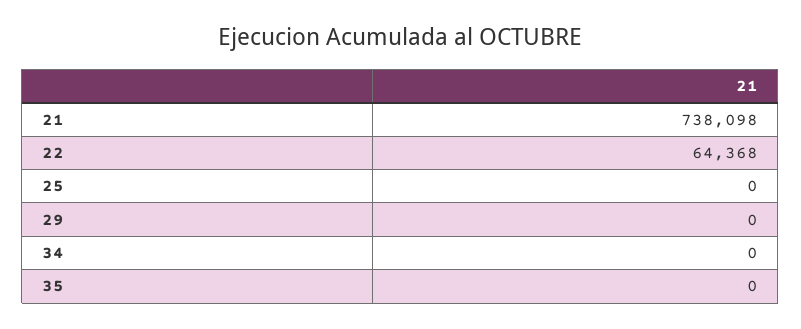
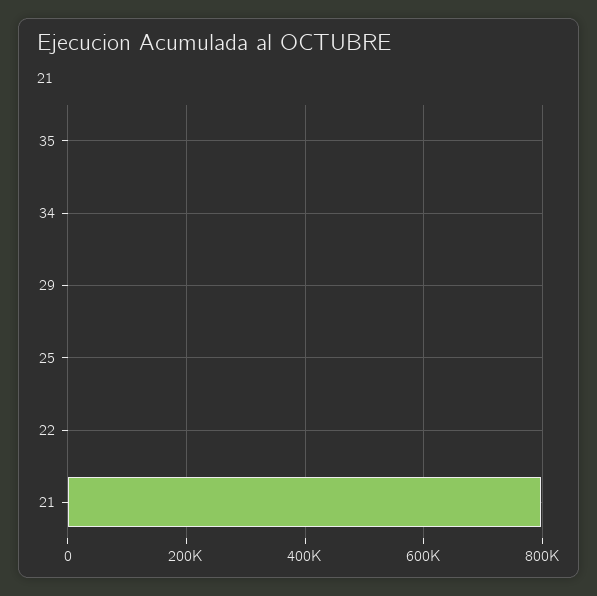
21: 738098 -> 800000
22: 64368 -> 0

